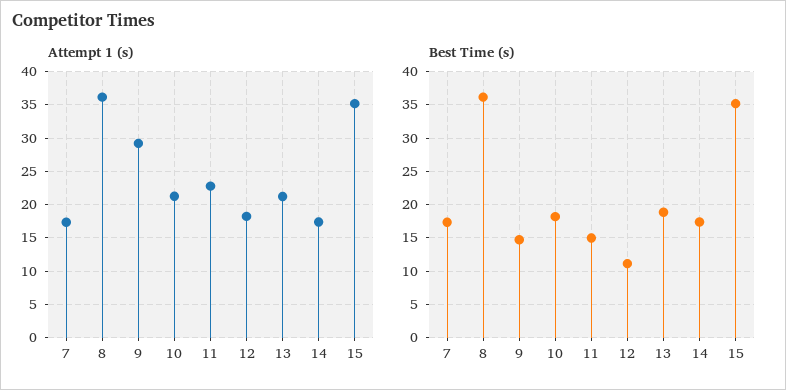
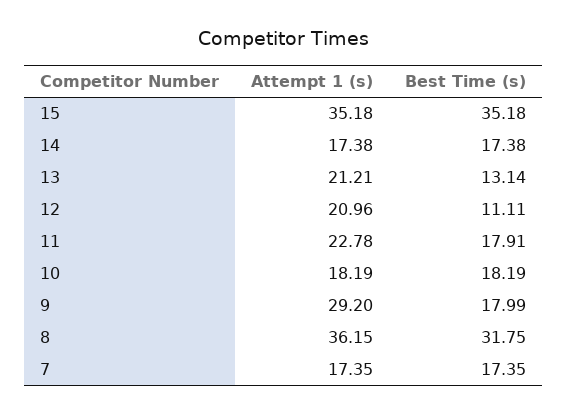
Attempt 1 (s), 10: 21 -> 18.19
Attempt 1 (s), 12: 18 -> 20.96
Best Time (s), 8: 36 -> 31.75
Best Time (s), 9: 15 -> 17.99
Best Time (s), 11: 15 -> 17.91
Best Time (s), 13: 19 -> 13.14

